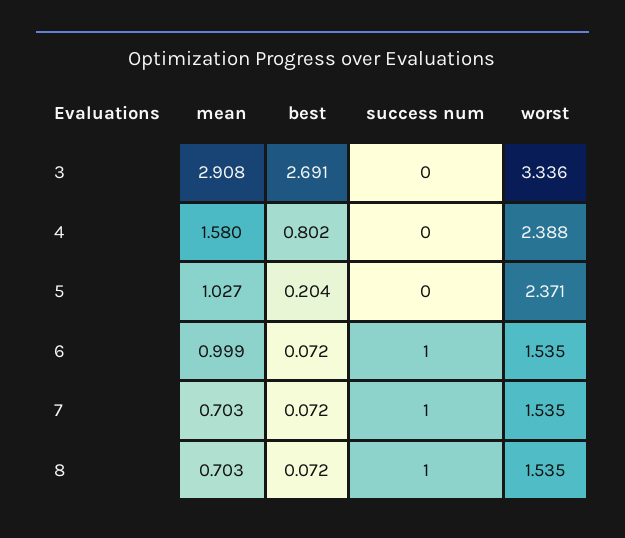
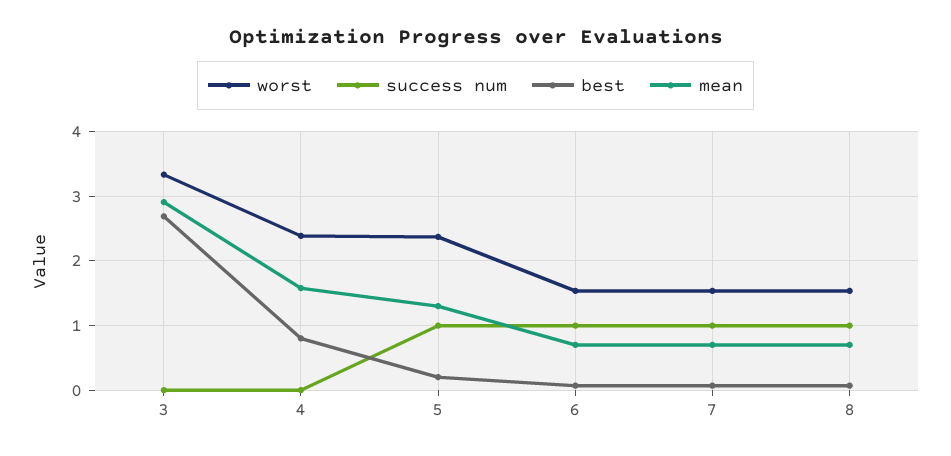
mean, 5: 1.027 -> 1.3
success num, 5: 0 -> 1
mean, 6: 0.999 -> 0.7

